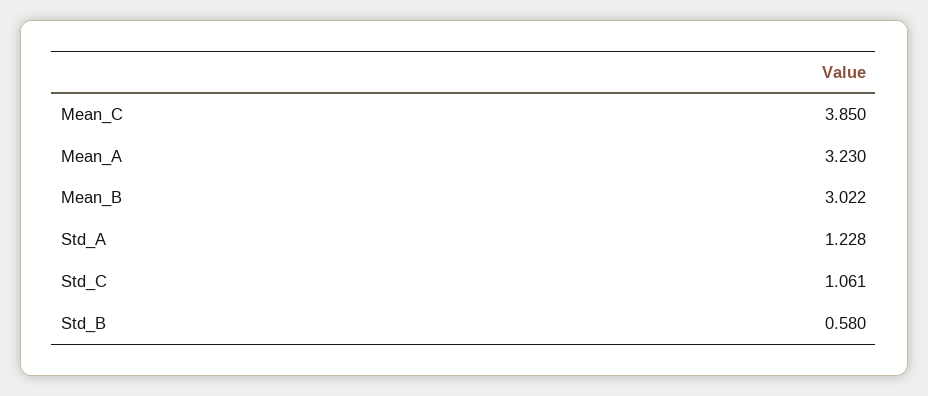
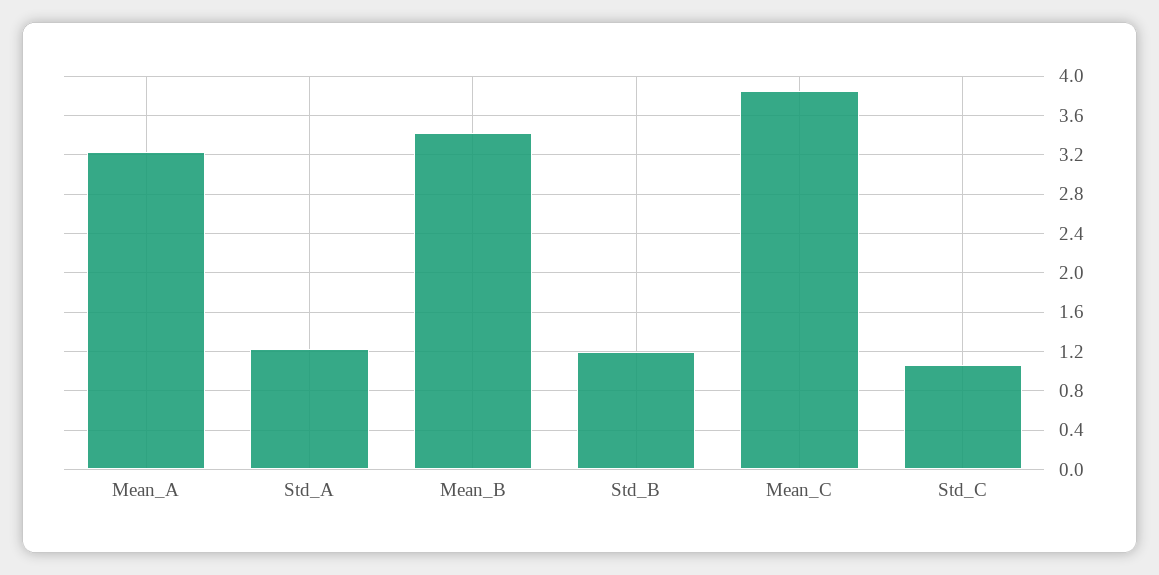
Mean_B: 3.022 -> 3.4
Std_B: 0.58 -> 1.2

